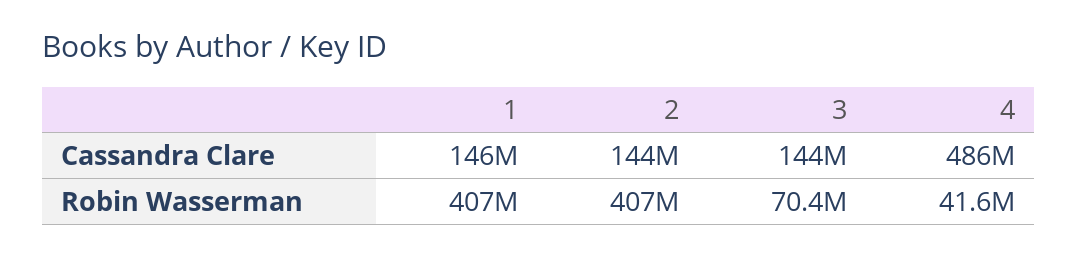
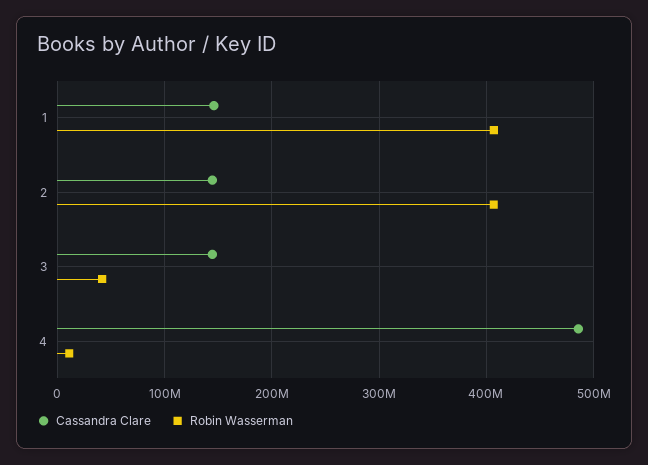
Robin Wasserman, 3: 70400000 -> 40000000
Robin Wasserman, 4: 41600000 -> 10000000

